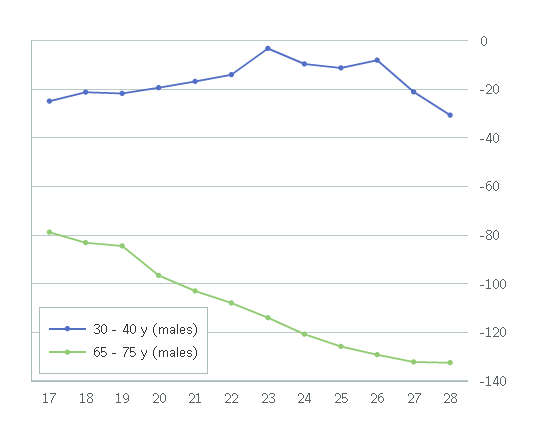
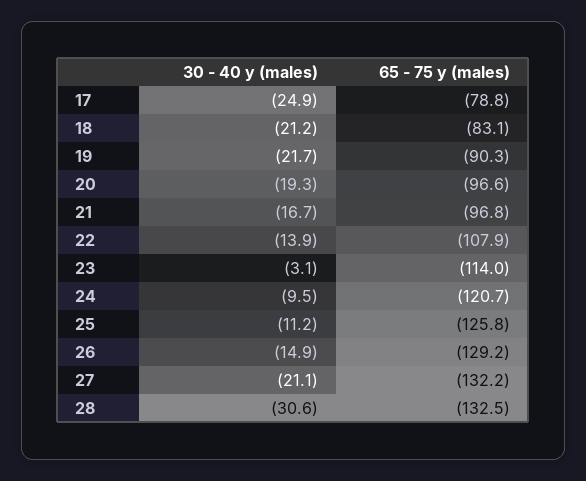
65 - 75 y (males), 19: -85 -> -90.3
65 - 75 y (males), 21: -102.5 -> -96.8
30 - 40 y (males), 26: -7.5 -> -14.9

